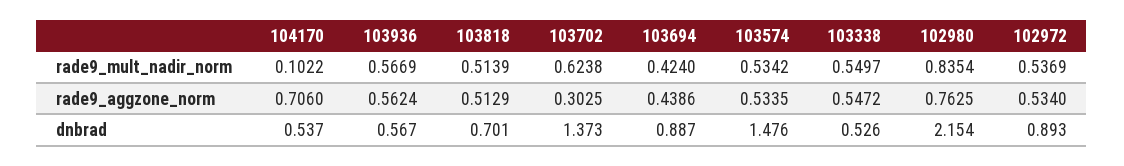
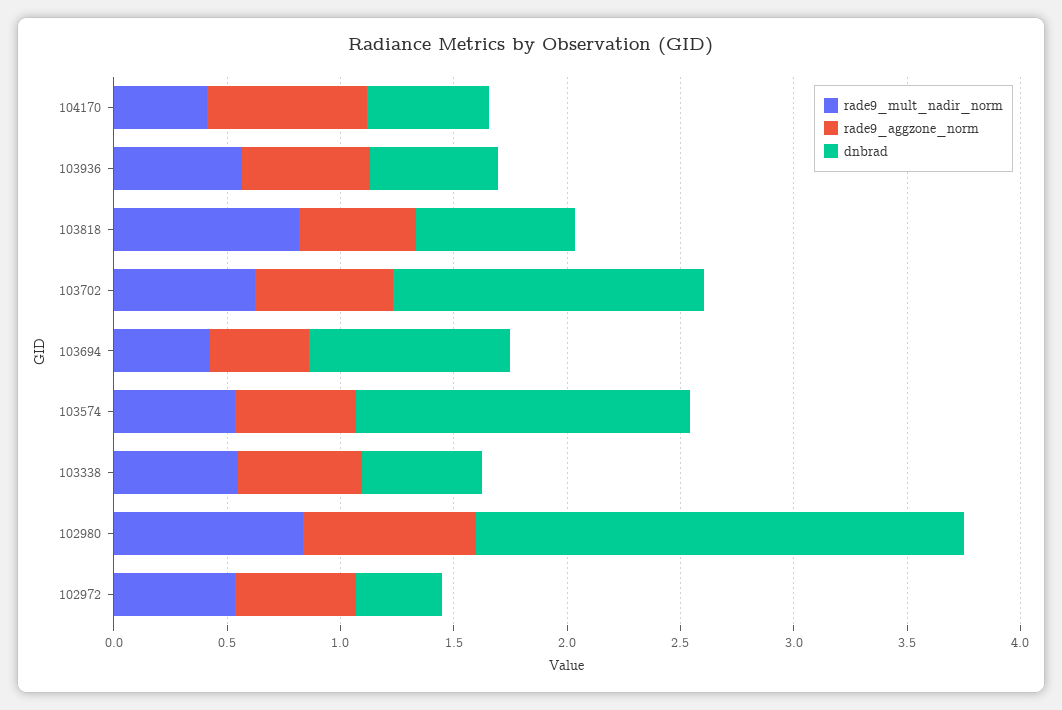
rade9_mult_nadir_norm, 104170: 0.1022 -> 0.4
rade9_mult_nadir_norm, 103818: 0.5139 -> 0.8
rade9_aggzone_norm, 103702: 0.3025 -> 0.6
dnbrad, 102972: 0.893 -> 0.4

